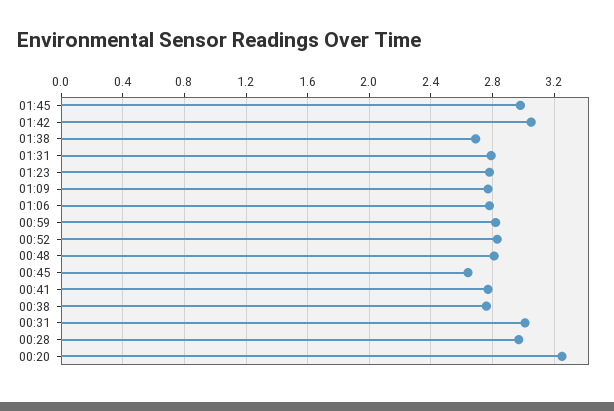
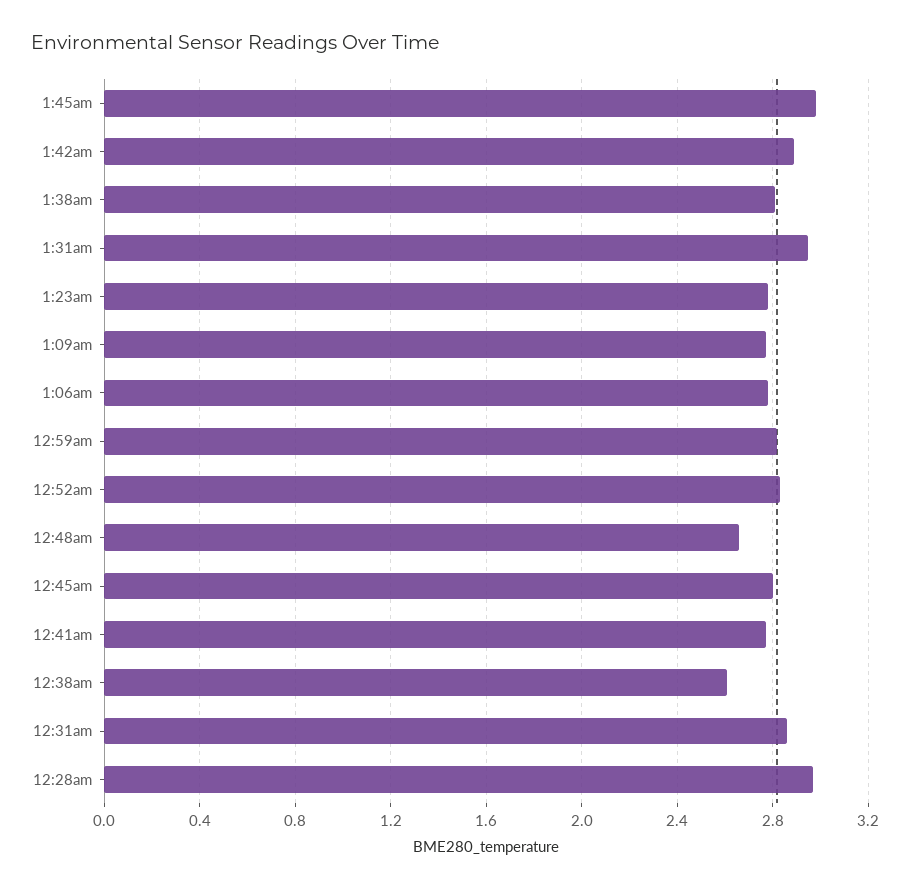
01:42: 3.05 -> 2.9
01:38: 2.7 -> 2.8
01:31: 2.8 -> 2.95
00:48: 2.8 -> 2.65
00:45: 2.65 -> 2.8
00:38: 2.75 -> 2.6
00:31: 3 -> 2.85
00:20: 3.25 -> none

